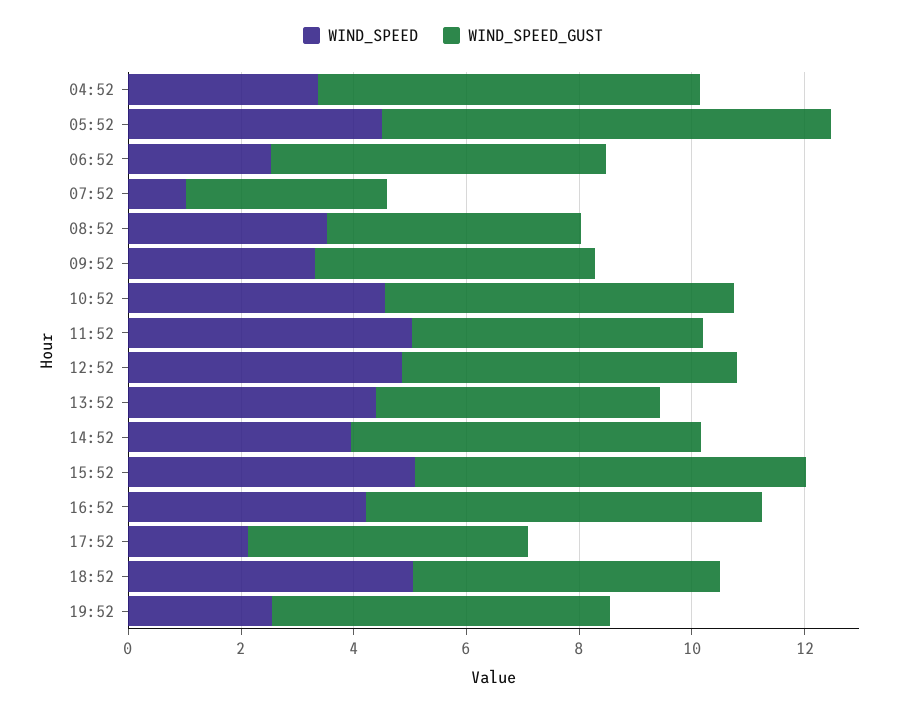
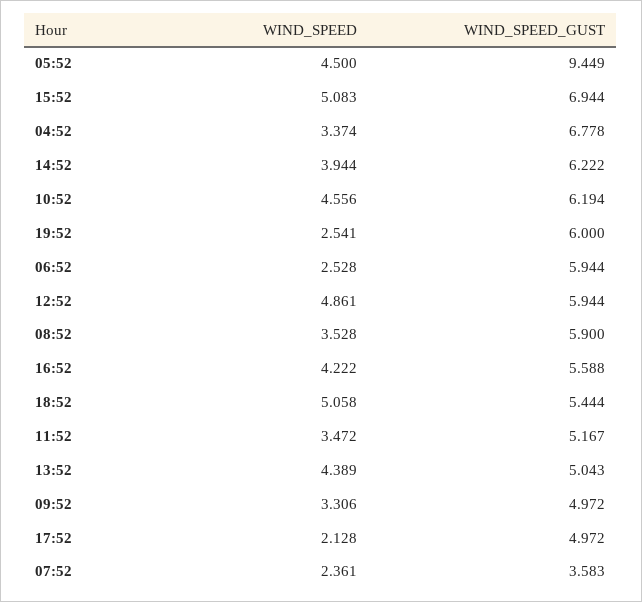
WIND_SPEED_GUST, 05:52: 8 -> 9.449
WIND_SPEED, 07:52: 1 -> 2.361
WIND_SPEED_GUST, 08:52: 4.5 -> 5.9
WIND_SPEED, 11:52: 5 -> 3.472
WIND_SPEED_GUST, 16:52: 7 -> 5.588

